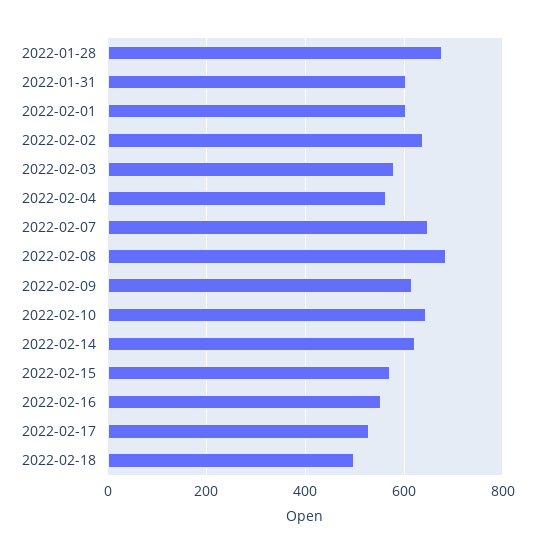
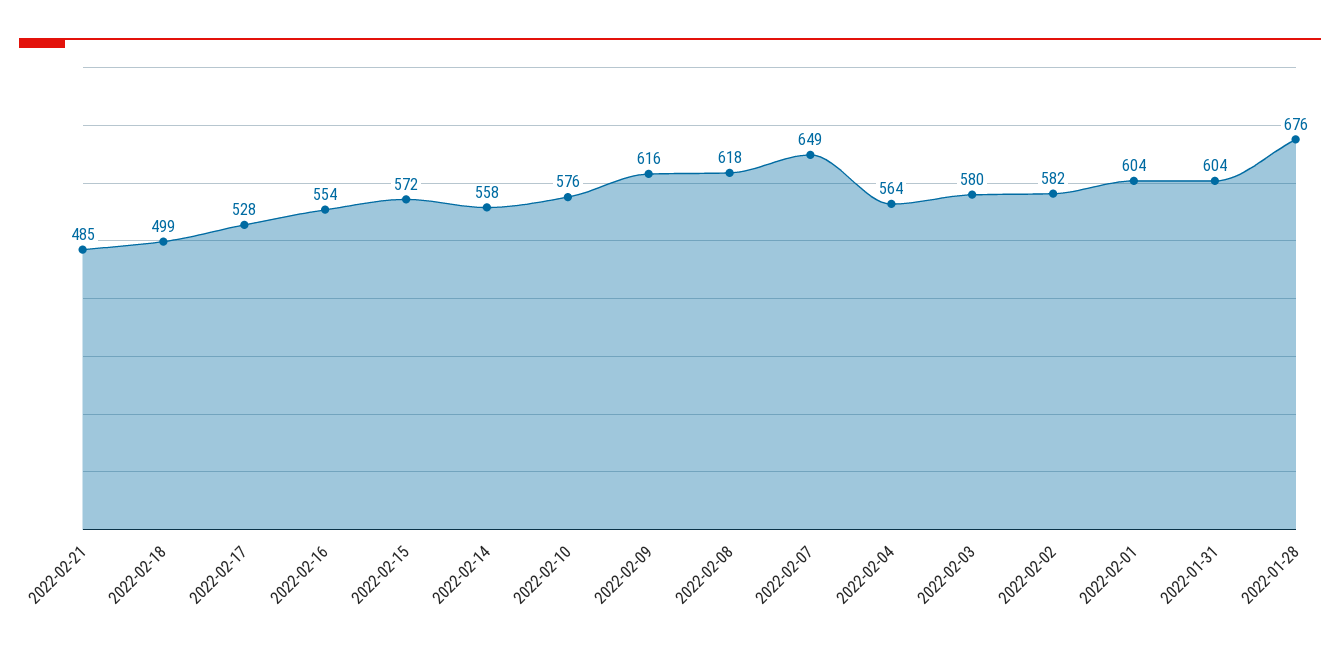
2022-02-02: 640 -> 582
2022-02-08: 680 -> 618
2022-02-10: 640 -> 576
2022-02-14: 620 -> 558
2022-02-21: none -> 485

